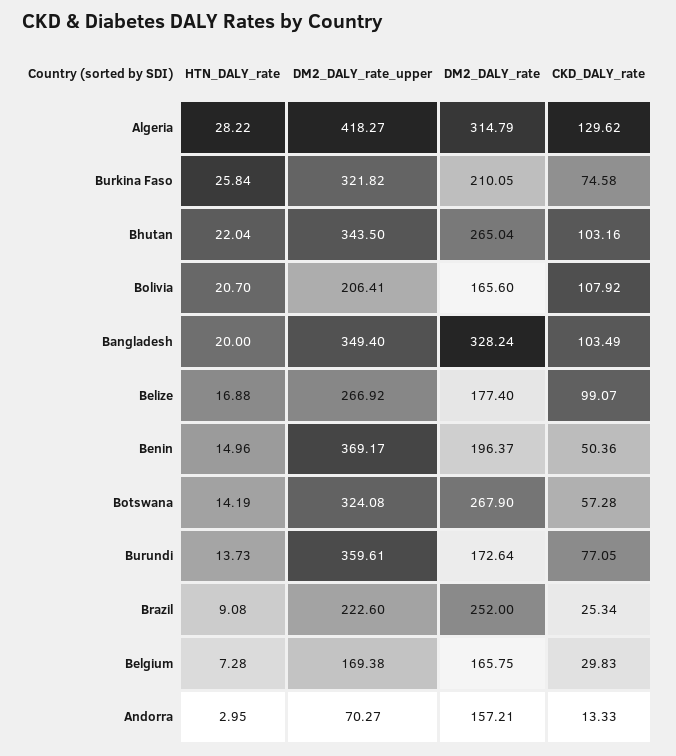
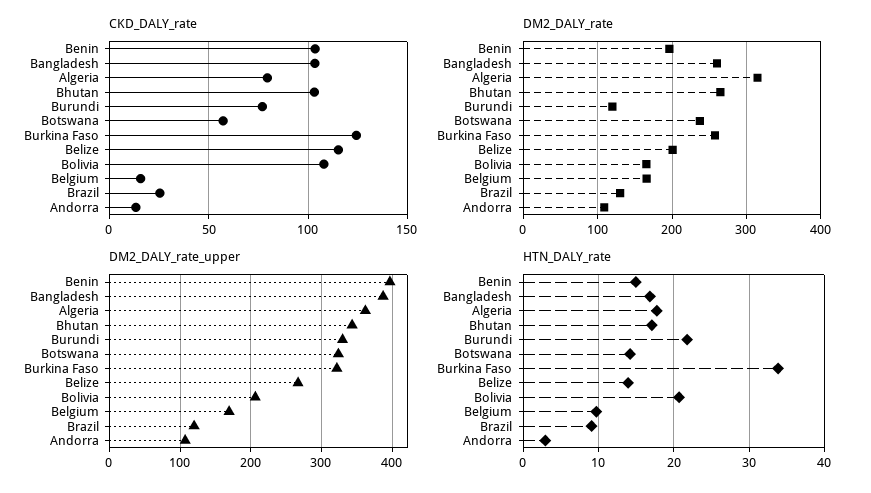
HTN_DALY_rate, Algeria: 28.22 -> 18
DM2_DALY_rate_upper, Algeria: 418.27 -> 360
CKD_DALY_rate, Algeria: 129.62 -> 80
HTN_DALY_rate, Burkina Faso: 25.84 -> 34
DM2_DALY_rate, Burkina Faso: 210.05 -> 260
CKD_DALY_rate, Burkina Faso: 74.58 -> 125
HTN_DALY_rate, Bhutan: 22.04 -> 17
HTN_DALY_rate, Bangladesh: 20 -> 17
DM2_DALY_rate_upper, Bangladesh: 349.4 -> 390
DM2_DALY_rate, Bangladesh: 328.24 -> 260
HTN_DALY_rate, Belize: 16.88 -> 14
DM2_DALY_rate, Belize: 177.4 -> 200
CKD_DALY_rate, Belize: 99.07 -> 115
DM2_DALY_rate_upper, Benin: 369.17 -> 400
CKD_DALY_rate, Benin: 50.36 -> 105
DM2_DALY_rate, Botswana: 267.9 -> 240
HTN_DALY_rate, Burundi: 13.73 -> 22
DM2_DALY_rate_upper, Burundi: 359.61 -> 330
DM2_DALY_rate, Burundi: 172.64 -> 120
DM2_DALY_rate_upper, Brazil: 222.6 -> 120
DM2_DALY_rate, Brazil: 252 -> 130
HTN_DALY_rate, Belgium: 7.28 -> 10
CKD_DALY_rate, Belgium: 29.83 -> 15
DM2_DALY_rate_upper, Andorra: 70.27 -> 110
DM2_DALY_rate, Andorra: 157.21 -> 110

